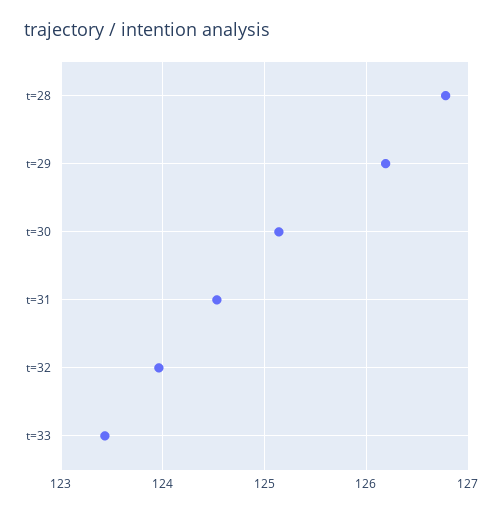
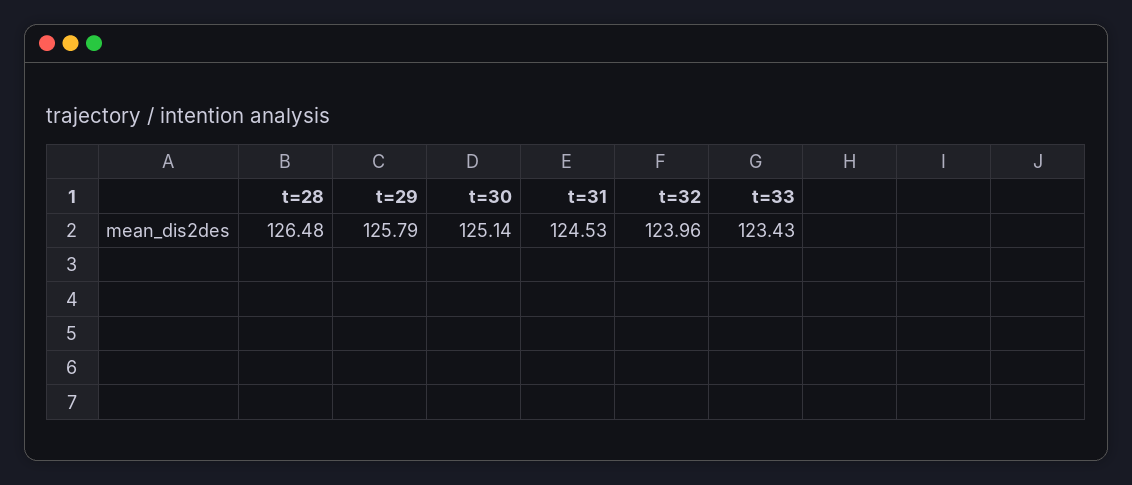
t=28: 126.8 -> 126.48
t=29: 126.2 -> 125.79

